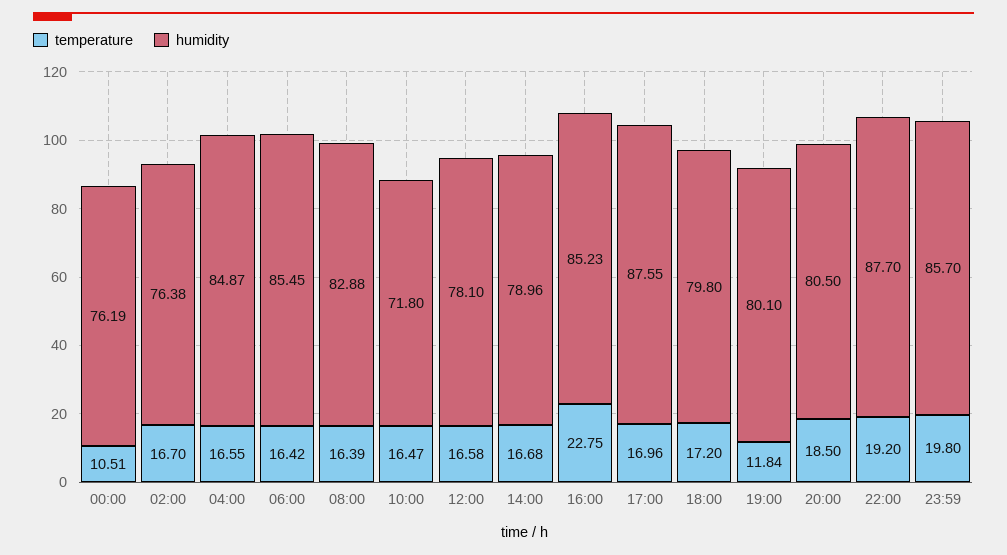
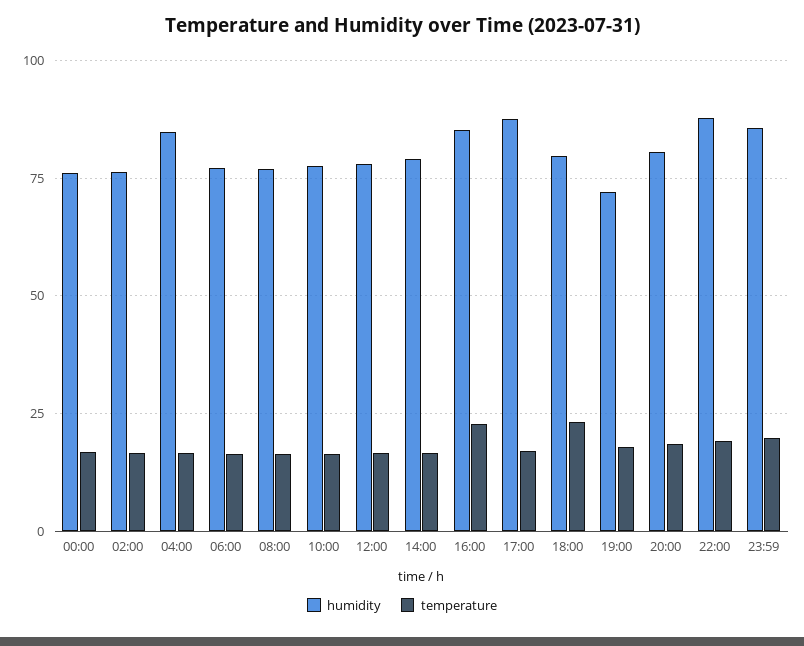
temperature, 00:00: 10.51 -> 17.5
humidity, 06:00: 85.45 -> 77.5
humidity, 08:00: 82.88 -> 77.5
humidity, 10:00: 71.8 -> 77.5
temperature, 18:00: 17.2 -> 22.5
temperature, 19:00: 11.84 -> 17.5
humidity, 19:00: 80.1 -> 72.5

